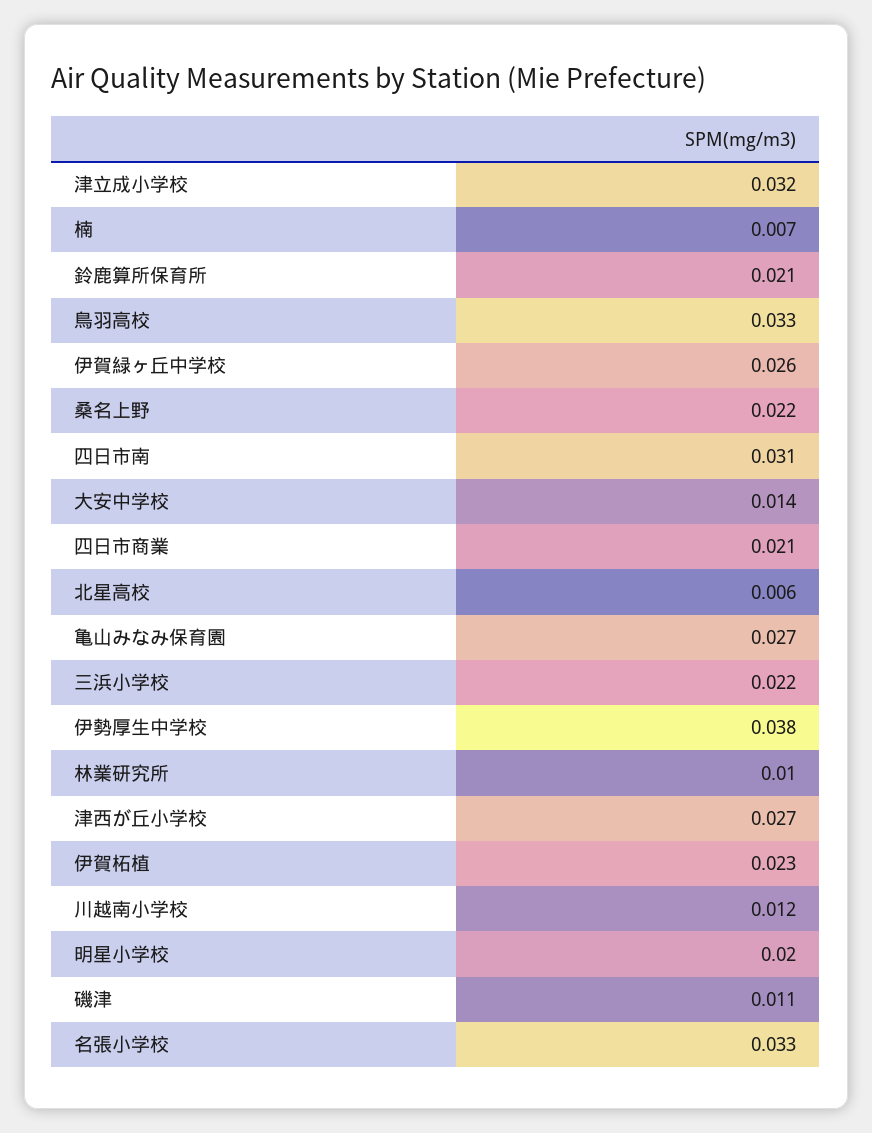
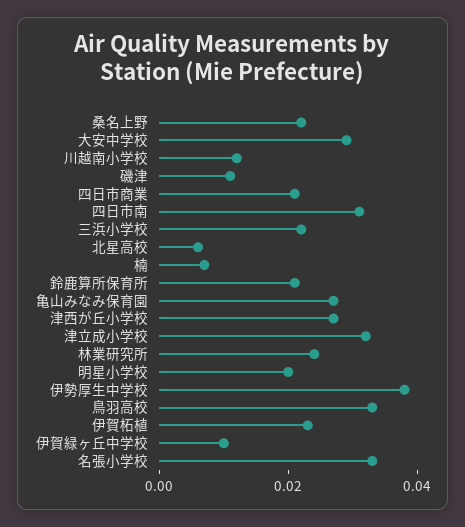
伊賀緑ヶ丘中学校: 0.026 -> 0.01
大安中学校: 0.014 -> 0.03
林業研究所: 0.01 -> 0.025

